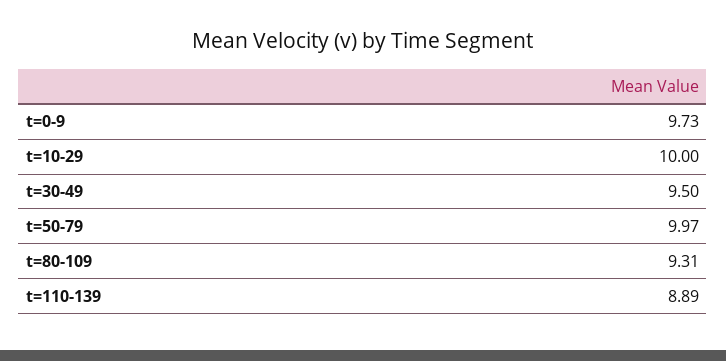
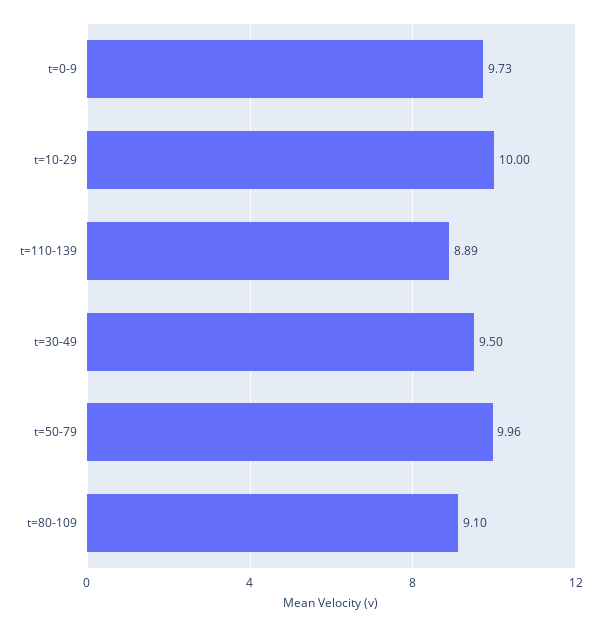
t=50-79: 9.97 -> 9.96
t=80-109: 9.31 -> 9.1

